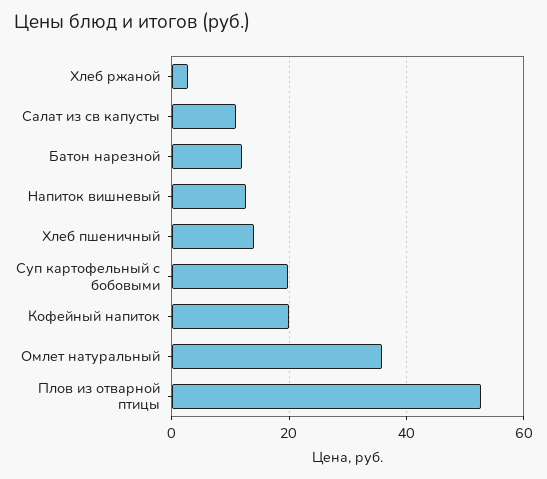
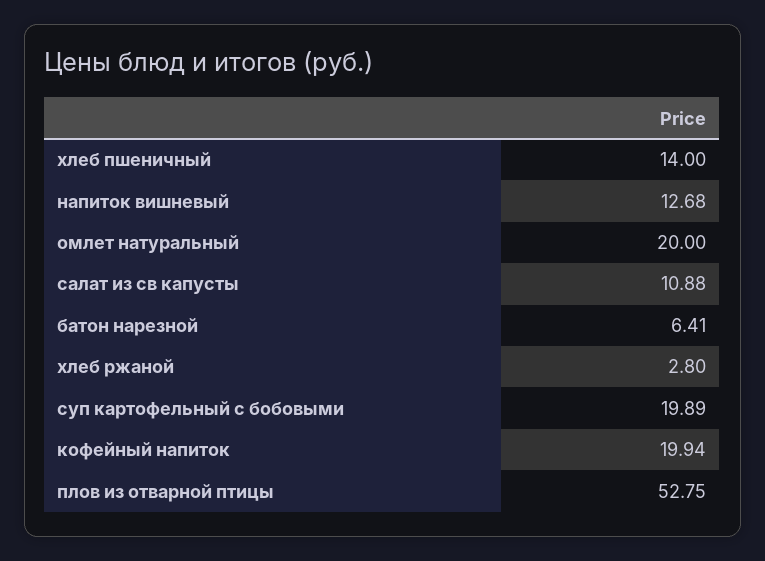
Батон нарезной: 12 -> 6.41
Омлет натуральный: 36 -> 20

